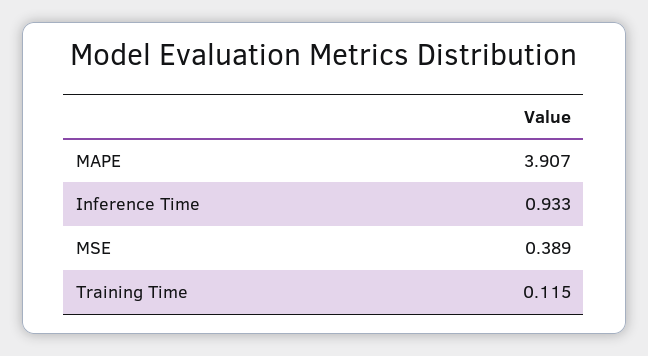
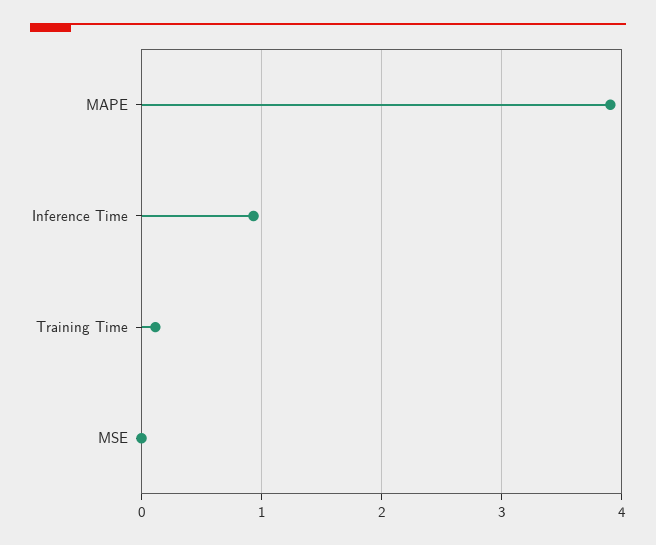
MSE: 0.389 -> 0

